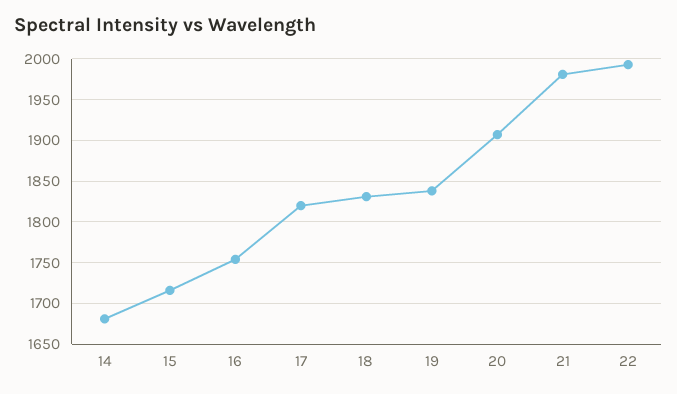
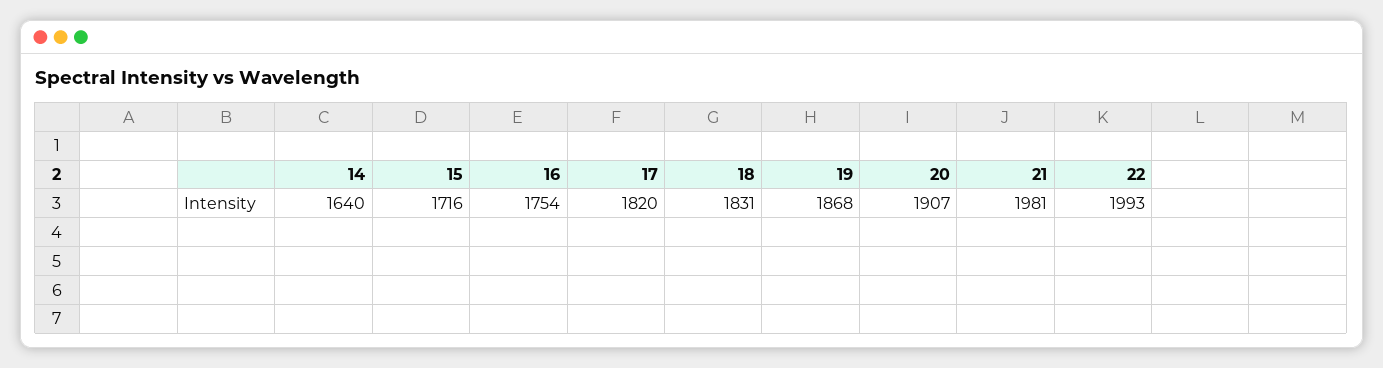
14: 1680 -> 1640
19: 1840 -> 1868

